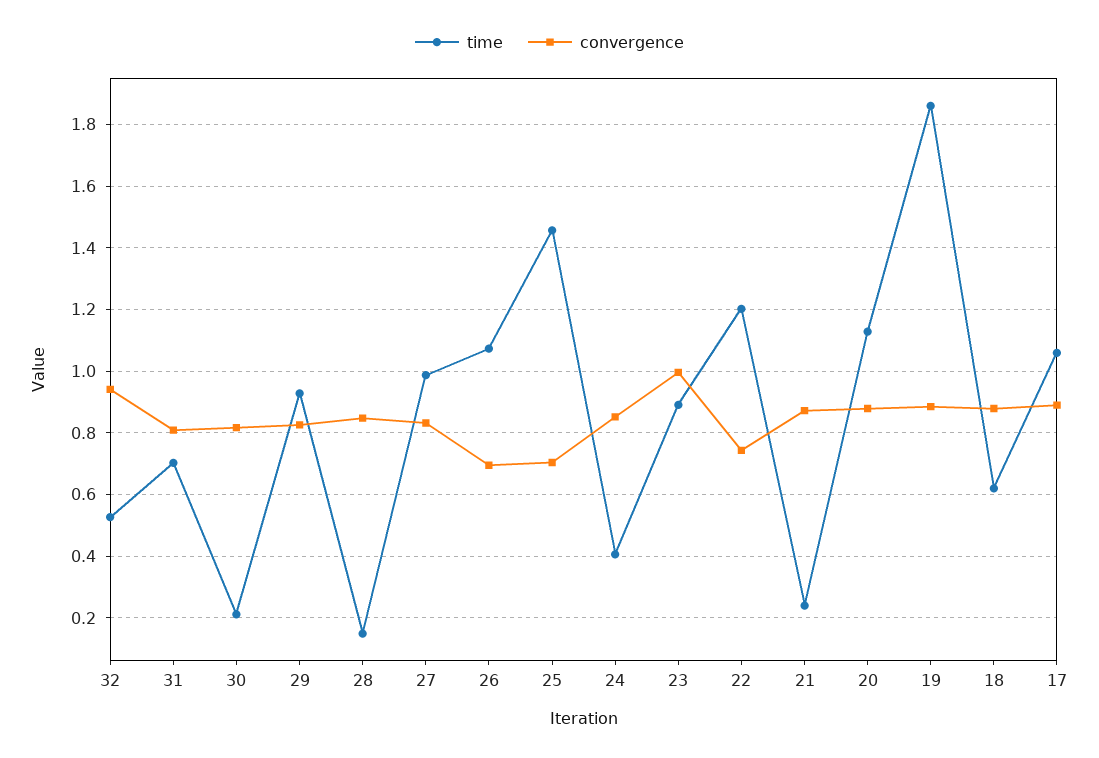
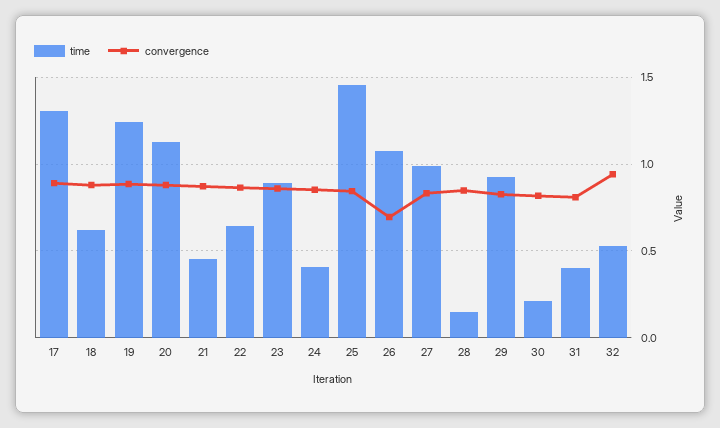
time, 31: 0.7 -> 0.4
convergence, 25: 0.7 -> 0.85
convergence, 23: 1 -> 0.85
time, 22: 1.2 -> 0.65
convergence, 22: 0.74 -> 0.85
time, 21: 0.24 -> 0.45
time, 19: 1.86 -> 1.25
time, 17: 1.06 -> 1.3

